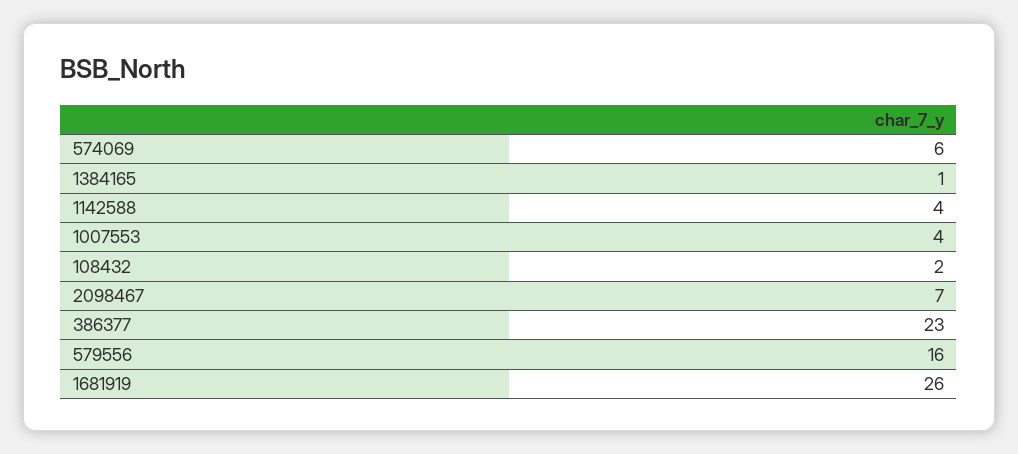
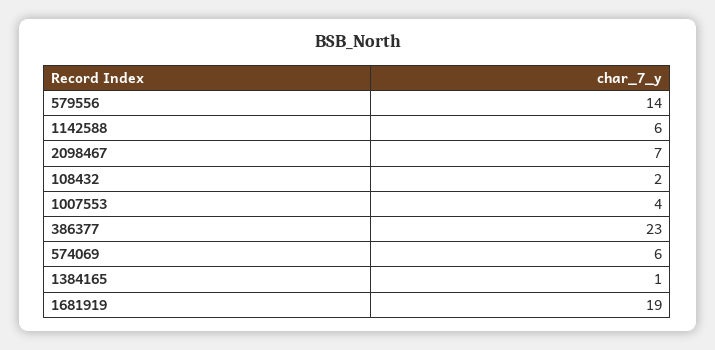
1142588: 4 -> 6
579556: 16 -> 14
1681919: 26 -> 19

